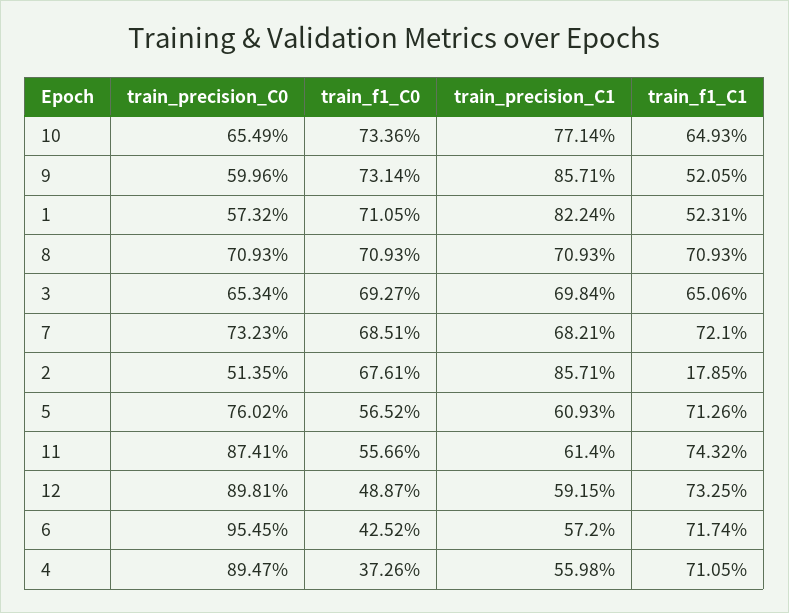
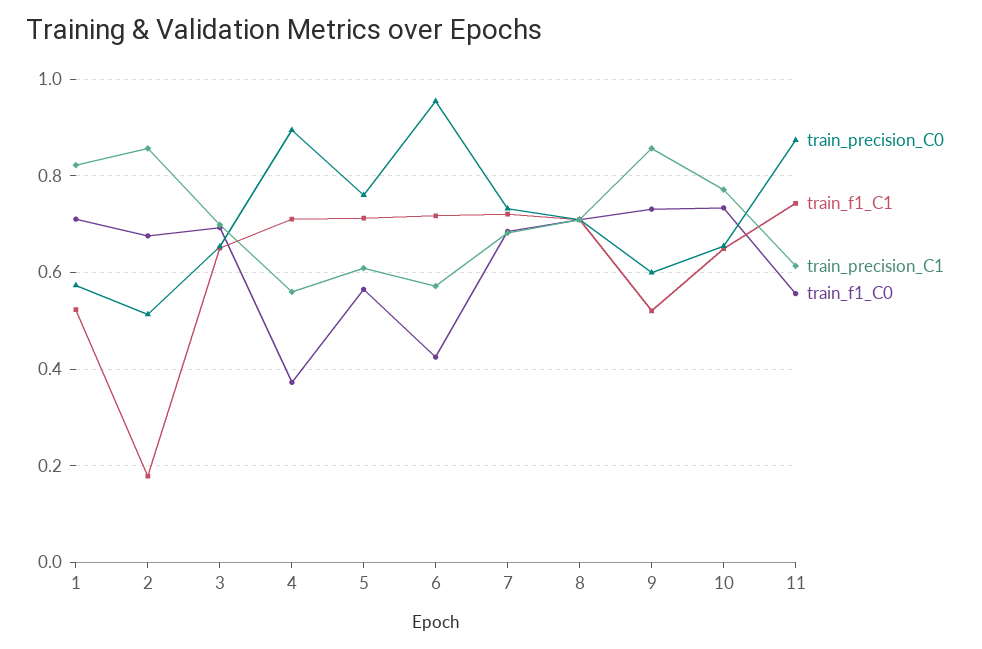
train_precision_C0, 12: 0.8981 -> none
train_f1_C0, 12: 0.4887 -> none
train_precision_C1, 12: 0.5915 -> none
train_f1_C1, 12: 0.7325 -> none

